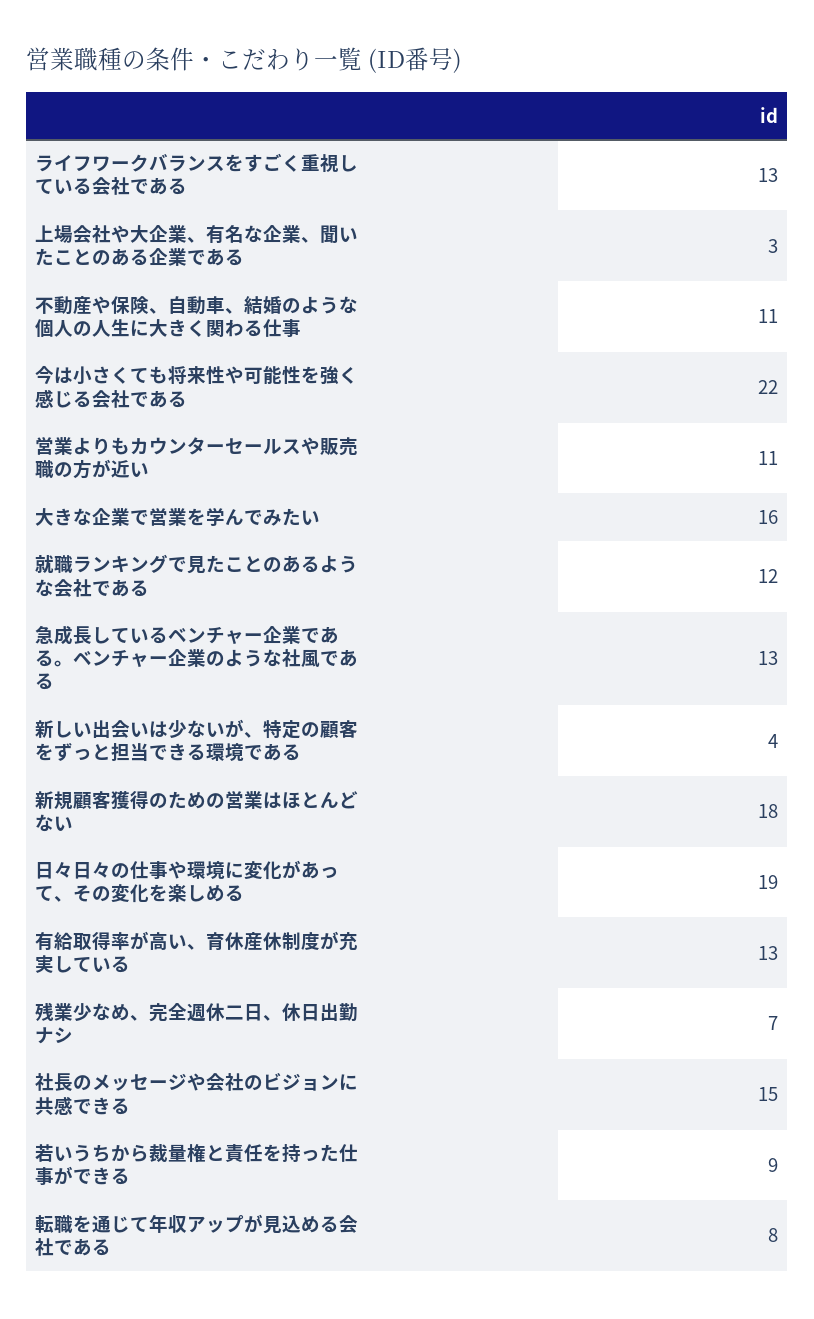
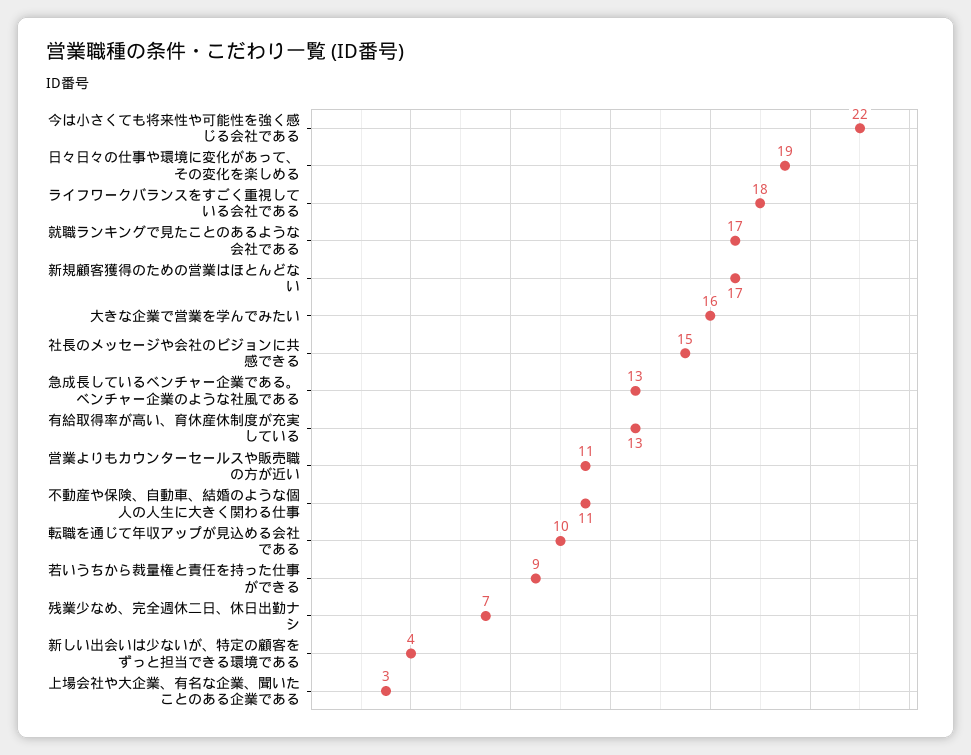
ライフワークバランスをすごく重視している会社である: 13 -> 18
就職ランキングで見たことのあるような会社である: 12 -> 17
新規顧客獲得のための営業はほとんどない: 18 -> 17
転職を通じて年収アップが見込める会社である: 8 -> 10

